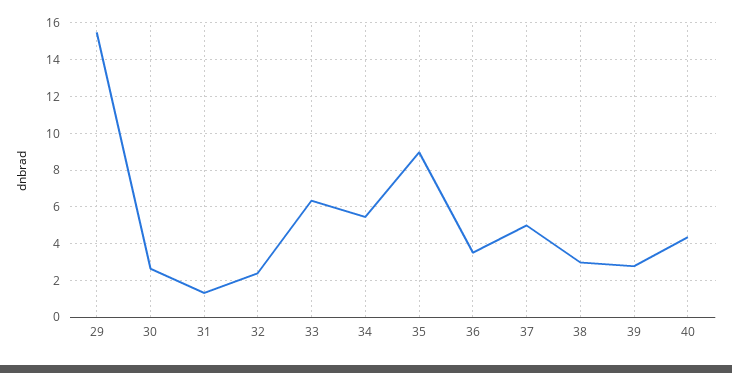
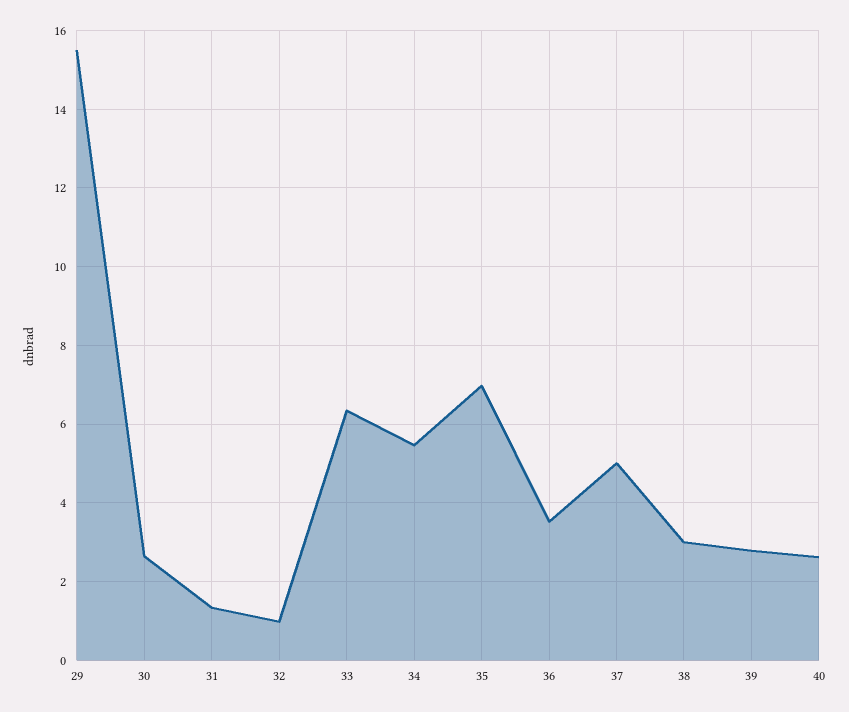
32: 2.5 -> 1
35: 9 -> 7
40: 4.5 -> 2.6

